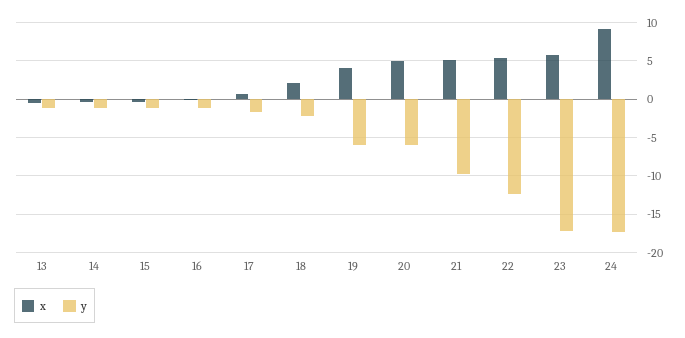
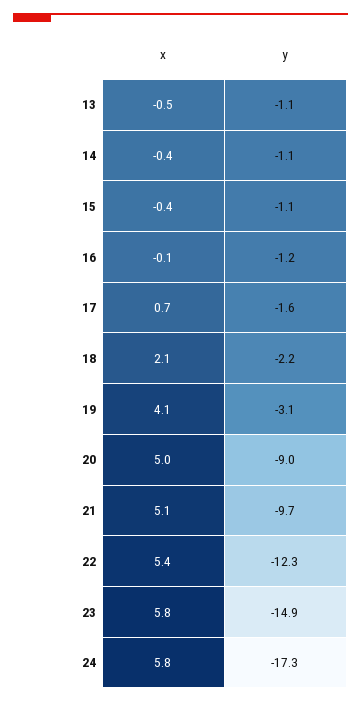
y, 19: -6 -> -3.1
y, 20: -6 -> -9
y, 23: -17 -> -14.9
x, 24: 9 -> 5.8

